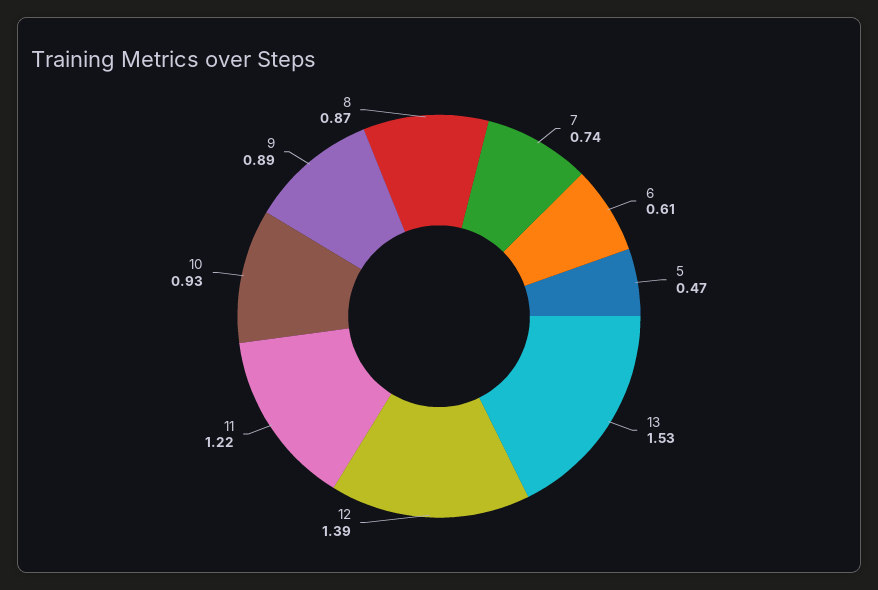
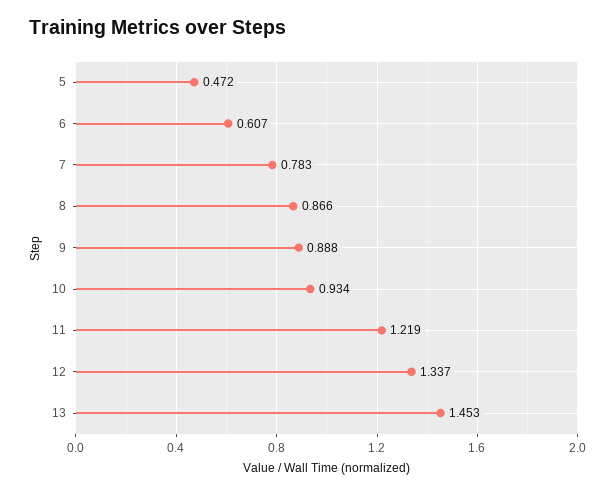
7: 0.74 -> 0.783
13: 1.53 -> 1.453
12: 1.39 -> 1.337

